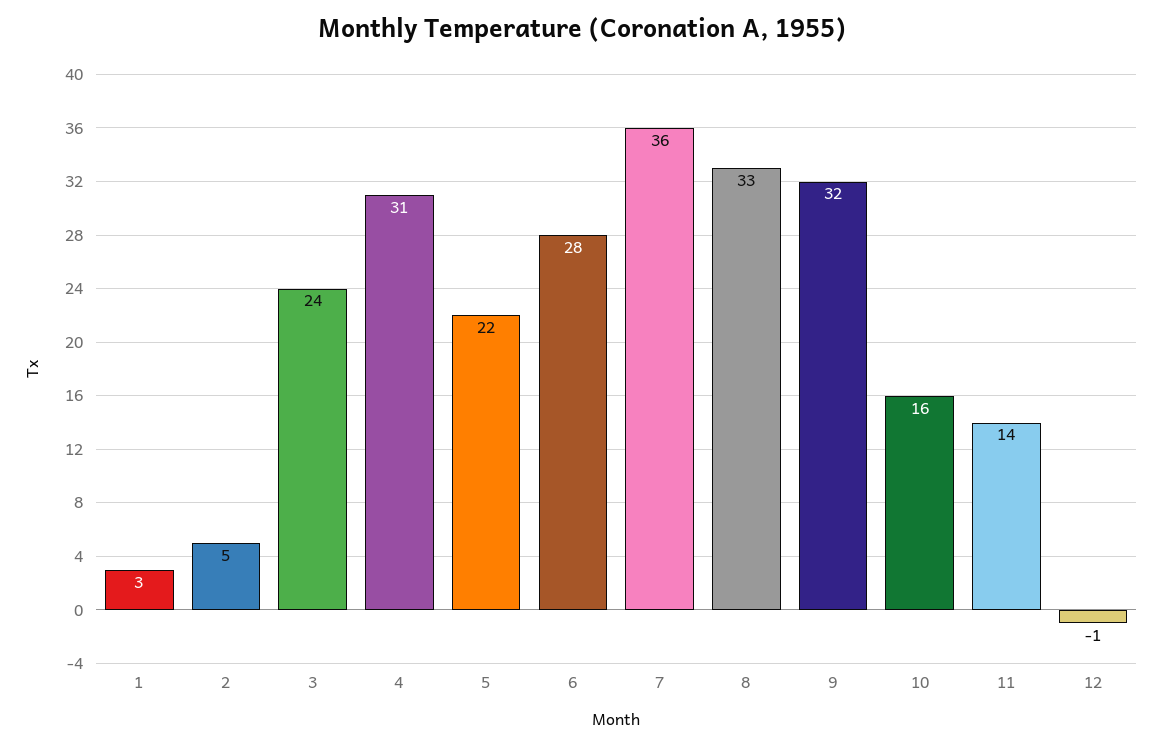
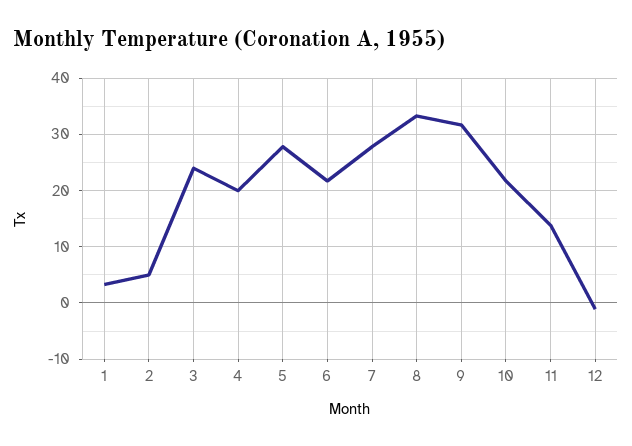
4: 31 -> 20
5: 22 -> 28
6: 28 -> 22
7: 36 -> 28
10: 16 -> 22

